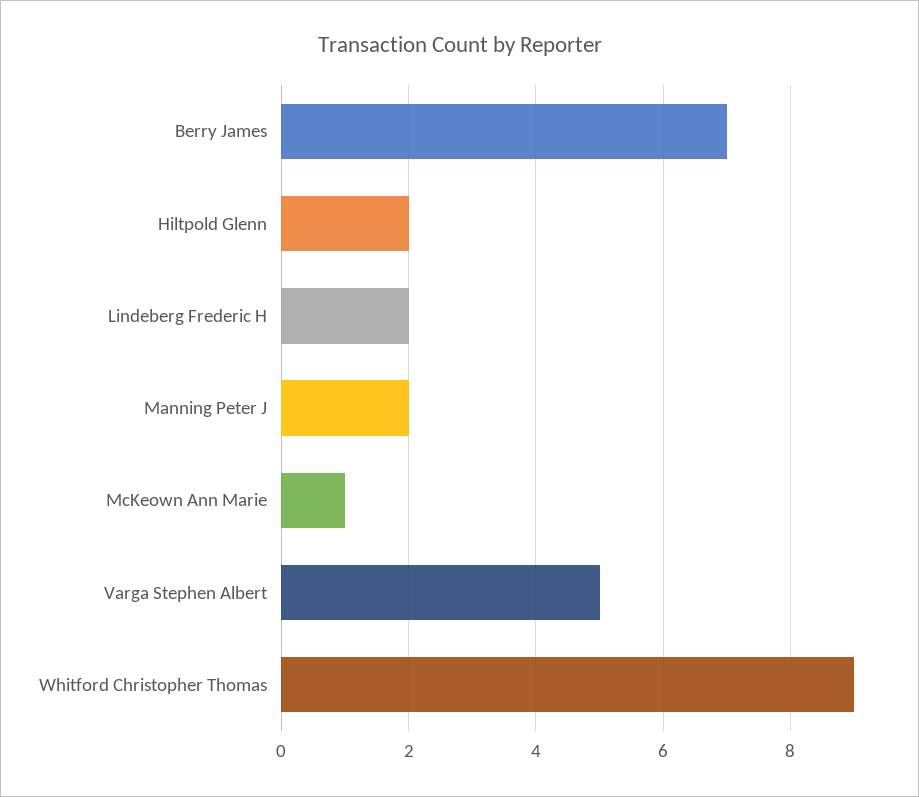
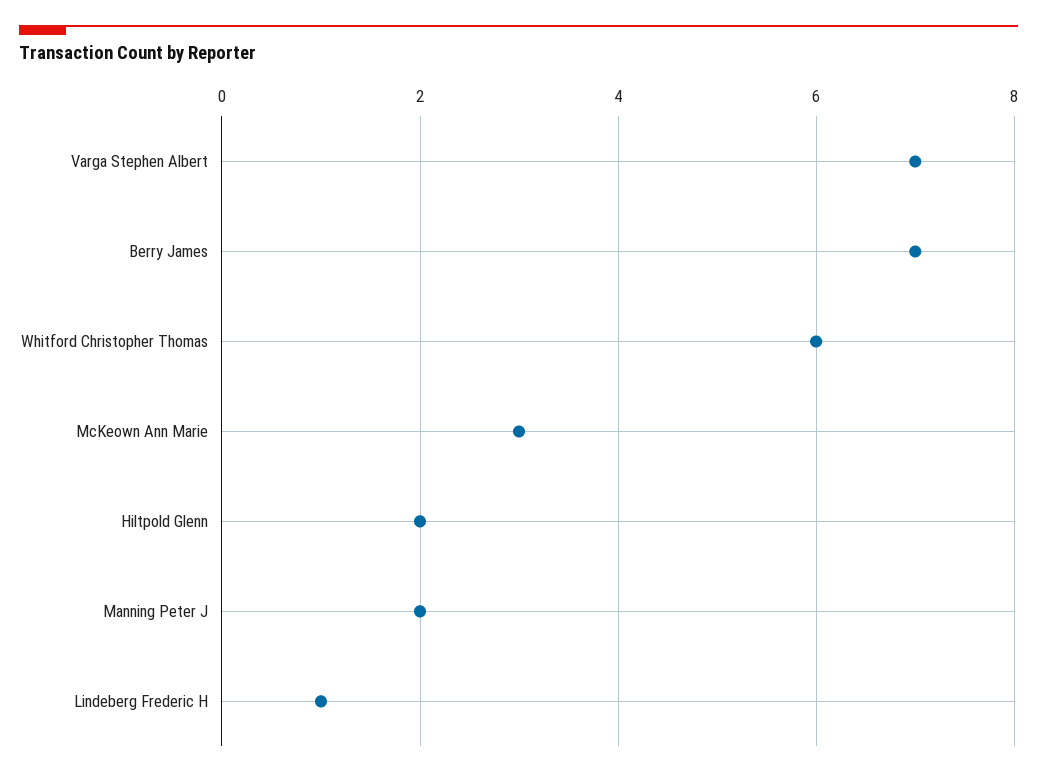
Lindeberg Frederic H: 2 -> 1
McKeown Ann Marie: 1 -> 3
Varga Stephen Albert: 5 -> 7
Whitford Christopher Thomas: 9 -> 6

